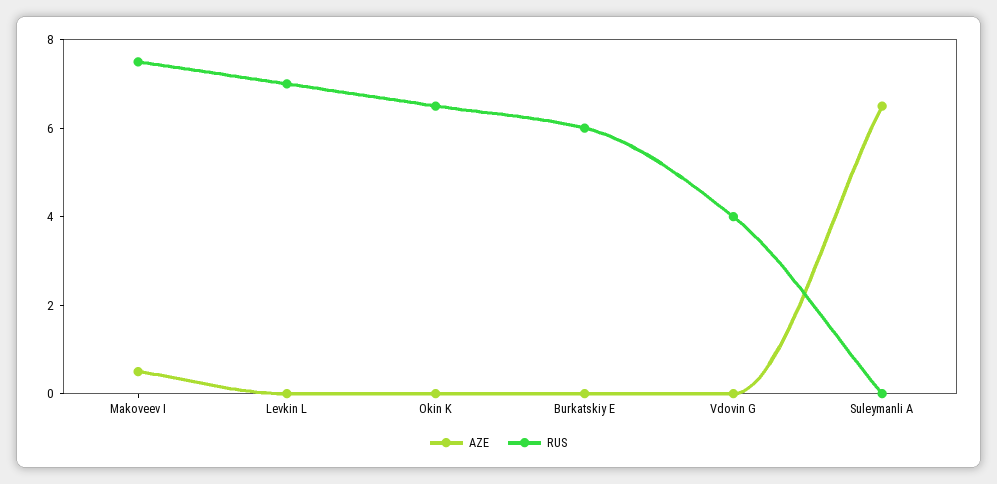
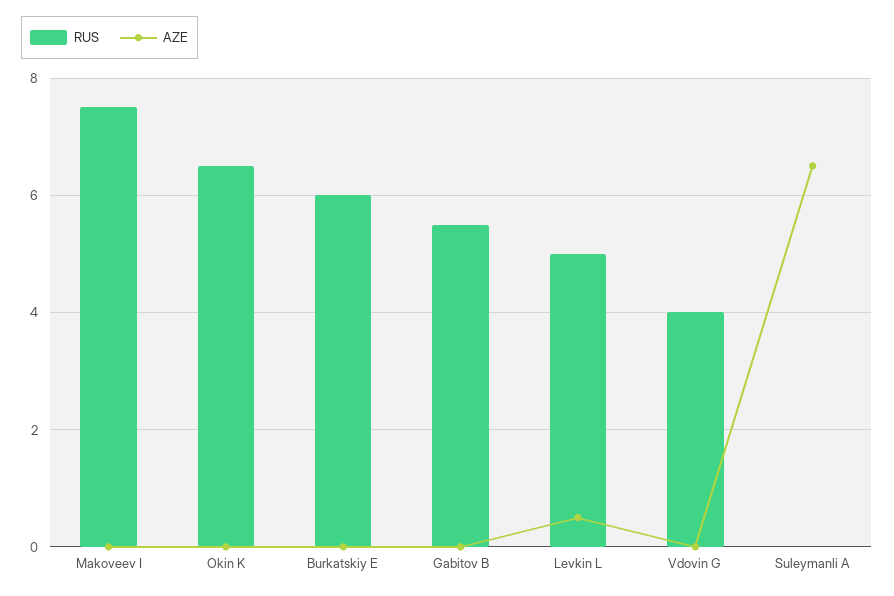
AZE, Makoveev I: 0.5 -> 0
AZE, Levkin L: 0 -> 0.5
RUS, Levkin L: 7 -> 5
RUS, Gabitov B: none -> 5.5
AZE, Gabitov B: none -> 0

